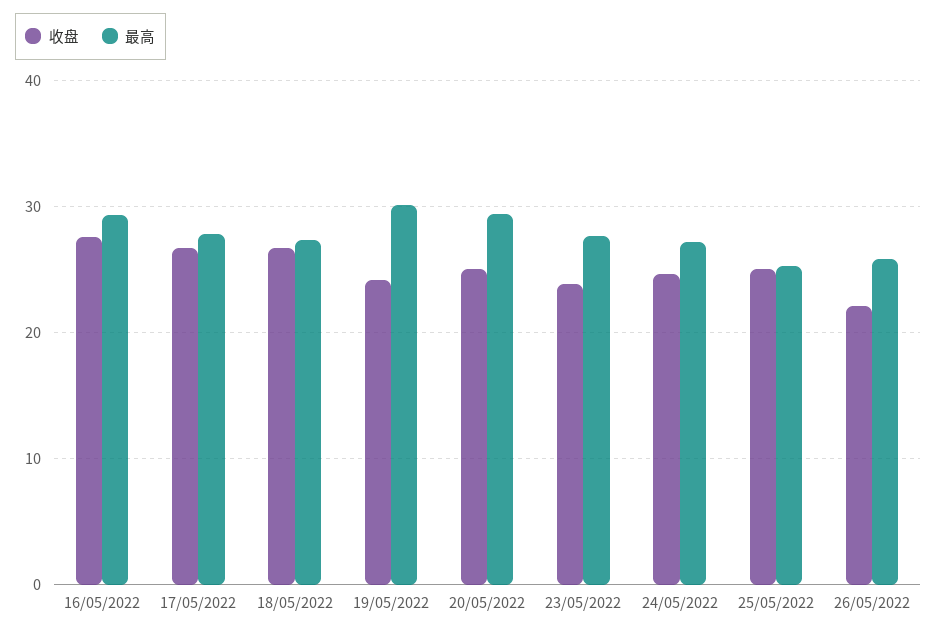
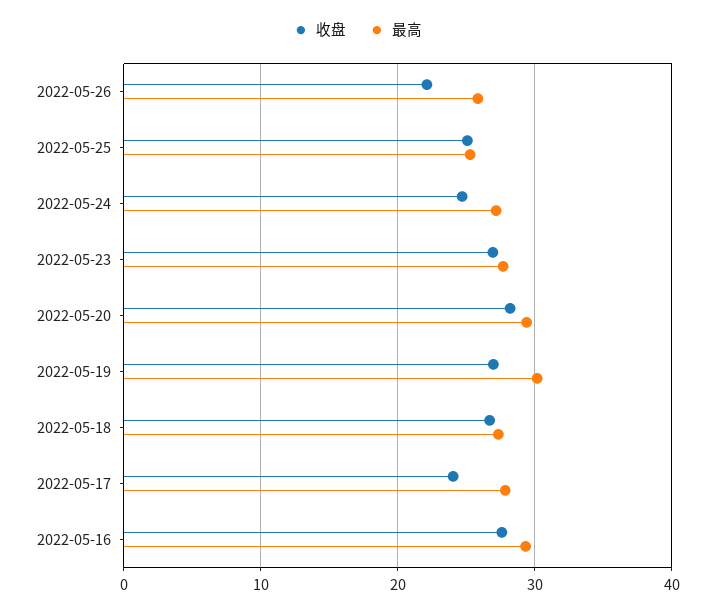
收盘, 17/05/2022: 27 -> 24
收盘, 19/05/2022: 24 -> 27
收盘, 20/05/2022: 25 -> 28
收盘, 23/05/2022: 24 -> 27

